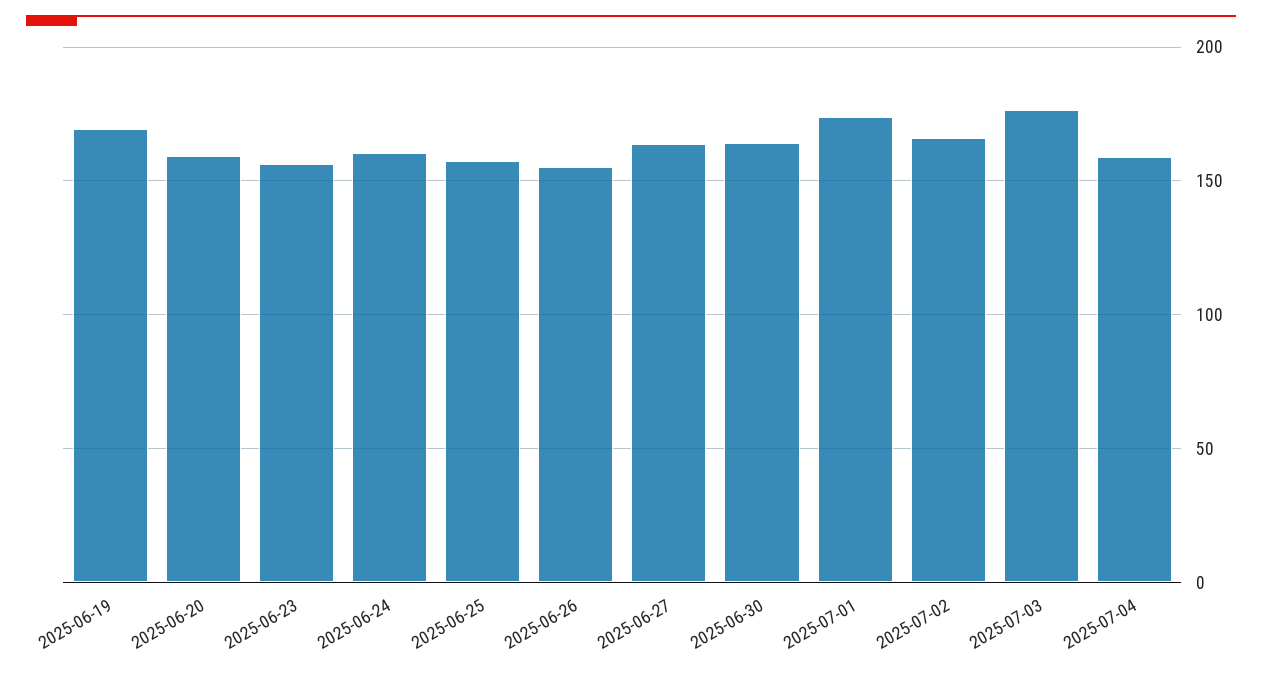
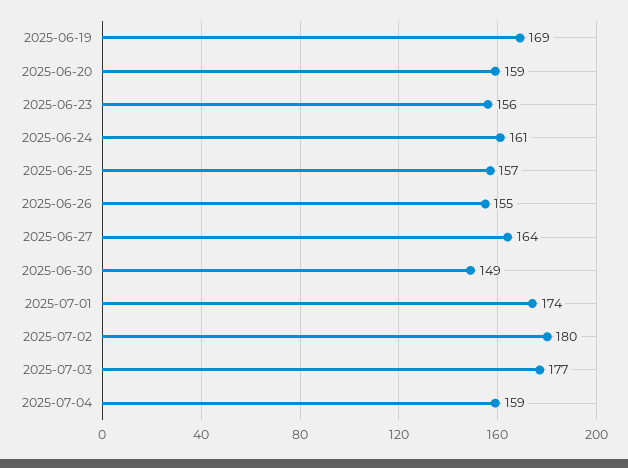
2025-06-30: 165 -> 149
2025-07-02: 165 -> 180

